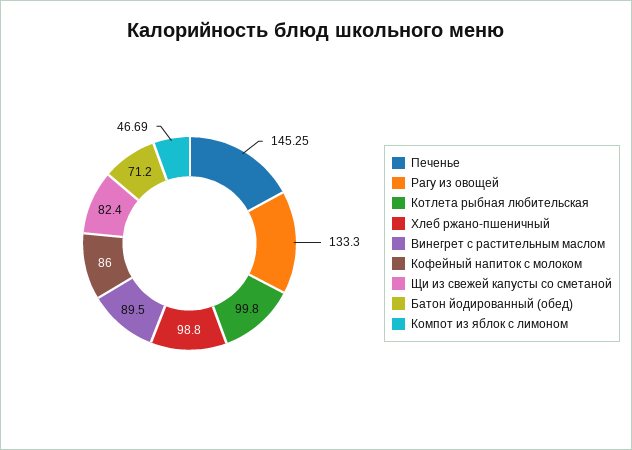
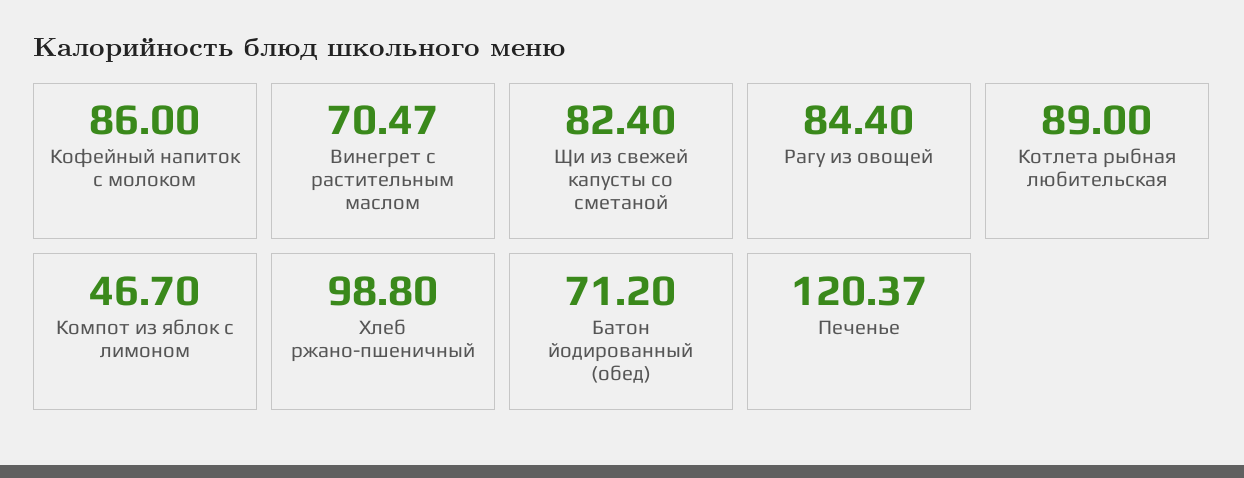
Печенье: 145.25 -> 120.37
Рагу из овощей: 133.3 -> 84.4
Котлета рыбная любительская: 99.8 -> 89
Винегрет с растительным маслом: 89.5 -> 70.47
Компот из яблок с лимоном: 46.69 -> 46.7

